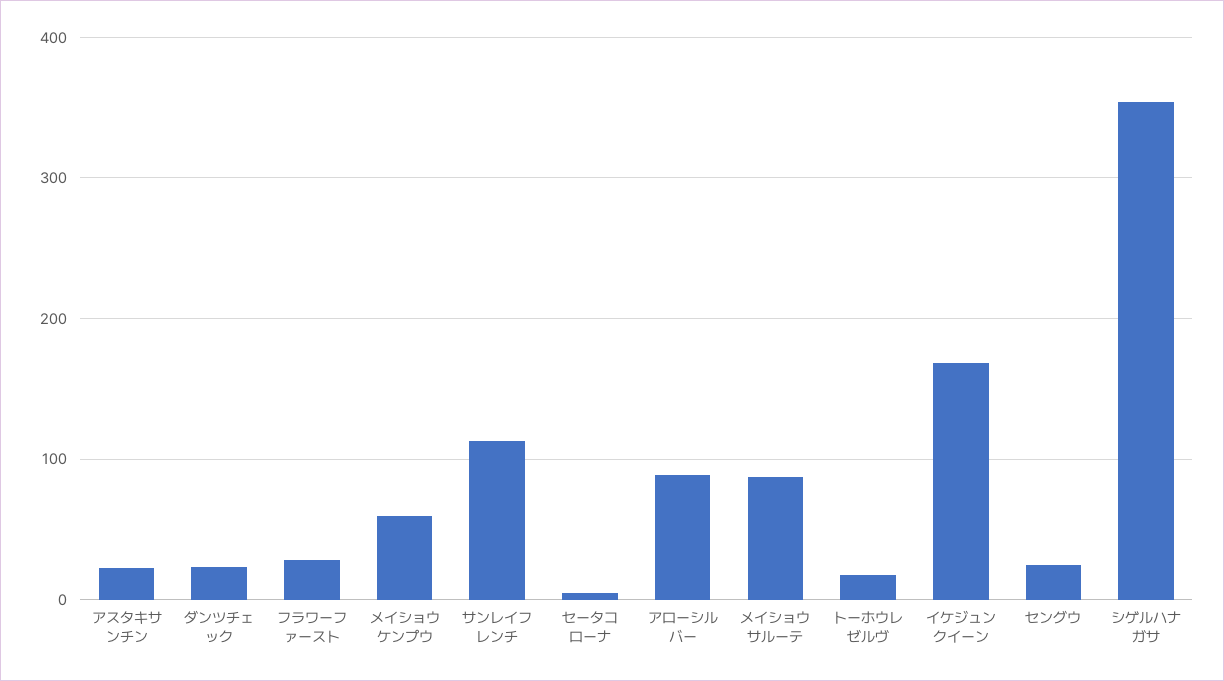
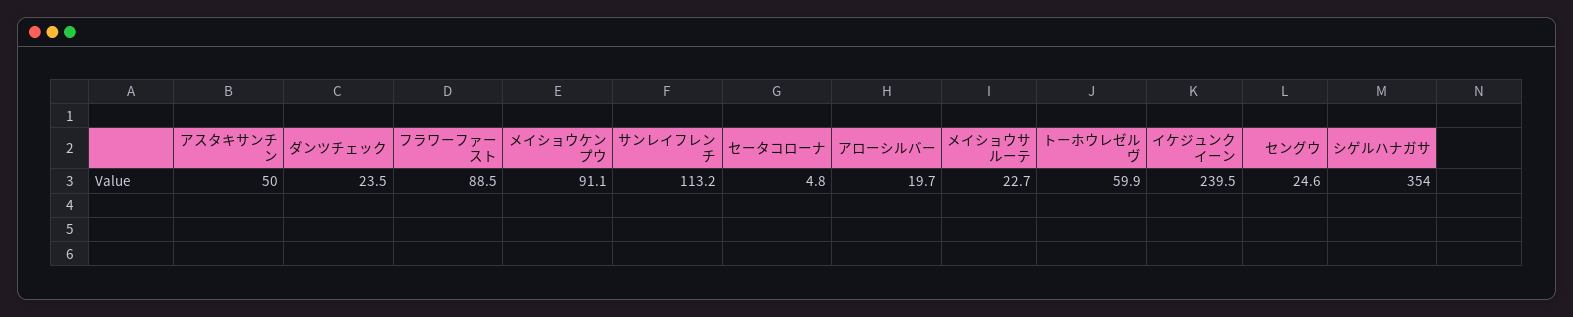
アスタキサンチン: 20 -> 50
フラワーファースト: 30 -> 88.5
メイショウケンプウ: 60 -> 91.1
アローシルバー: 90 -> 19.7
メイショウサルーテ: 90 -> 22.7
トーホウレゼルヴ: 20 -> 59.9
イケジュンクイーン: 170 -> 239.5

